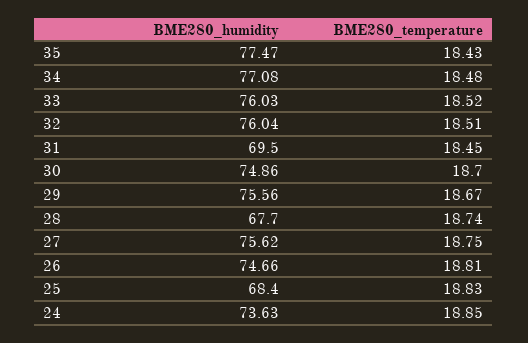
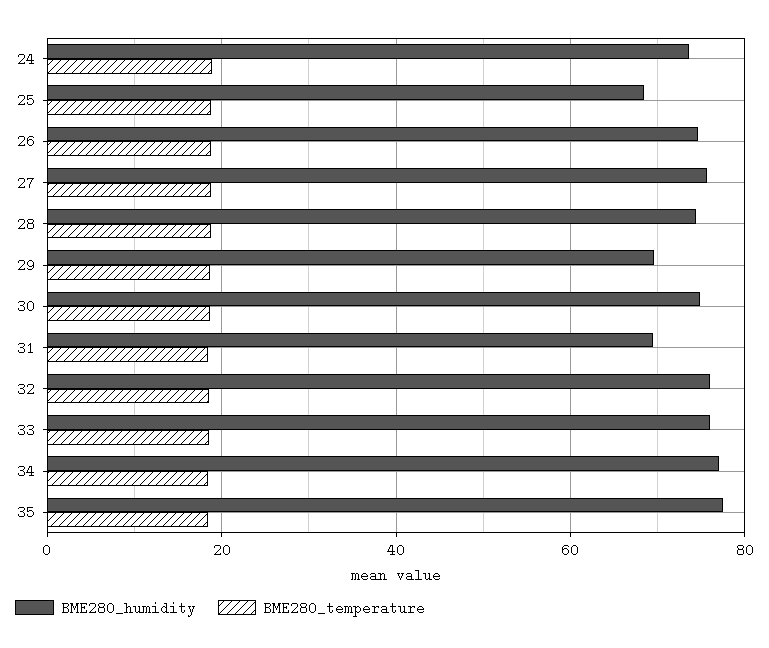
BME280_humidity, 29: 75.56 -> 70
BME280_humidity, 28: 67.7 -> 74

